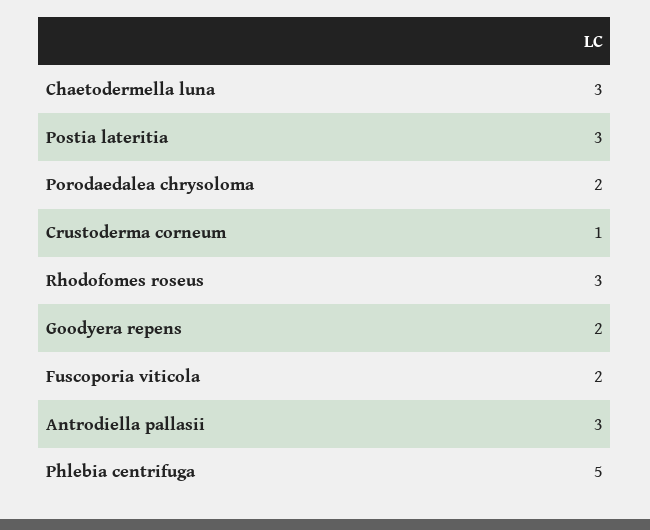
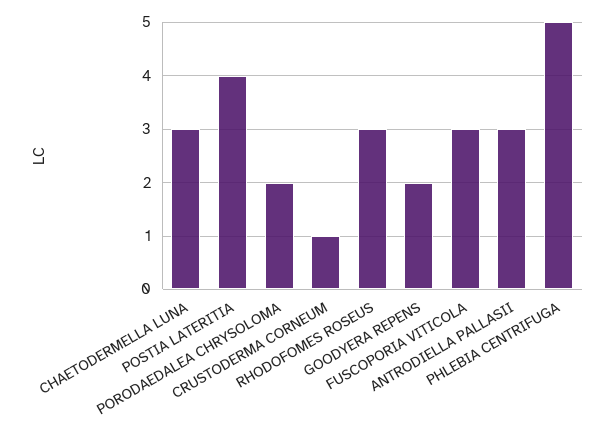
Postia lateritia: 3 -> 4
Fuscoporia viticola: 2 -> 3

